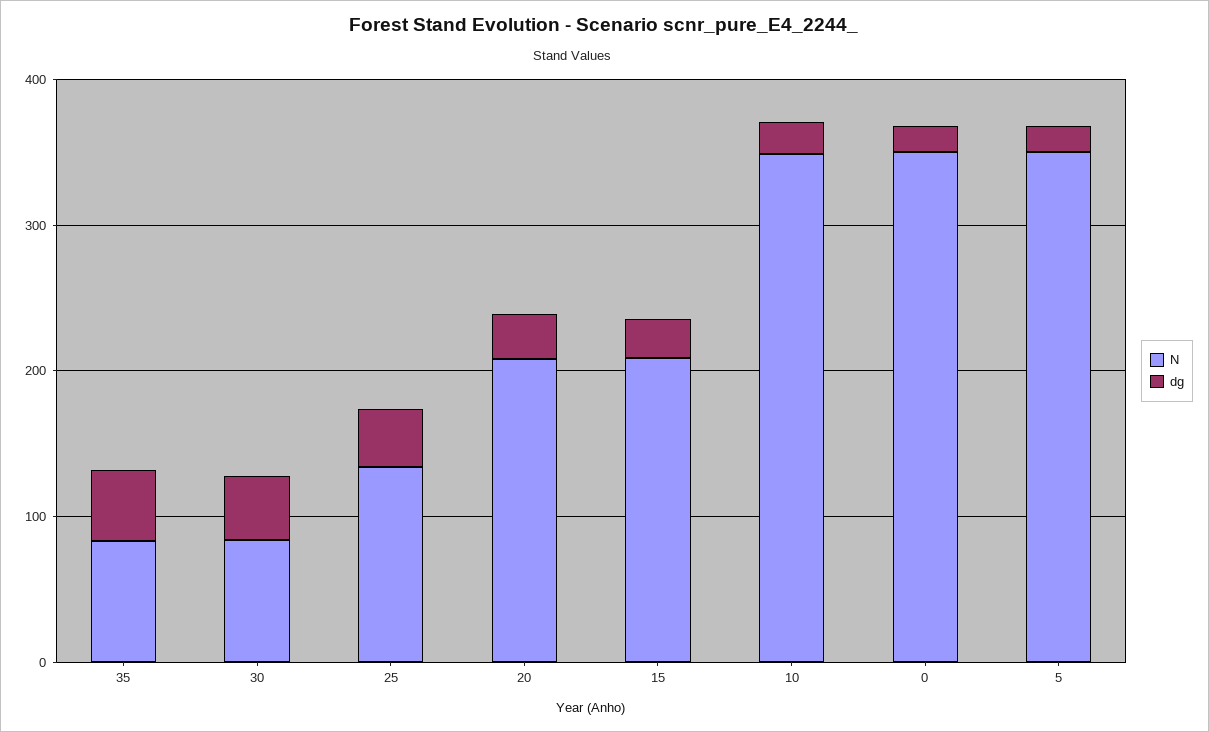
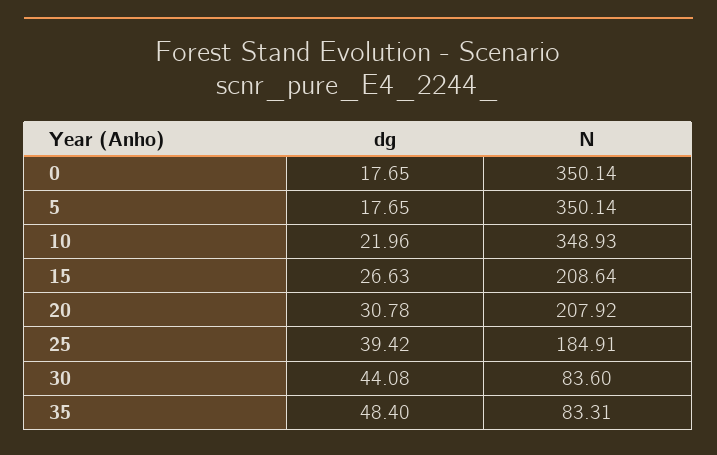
N, 25: 140 -> 184.91

